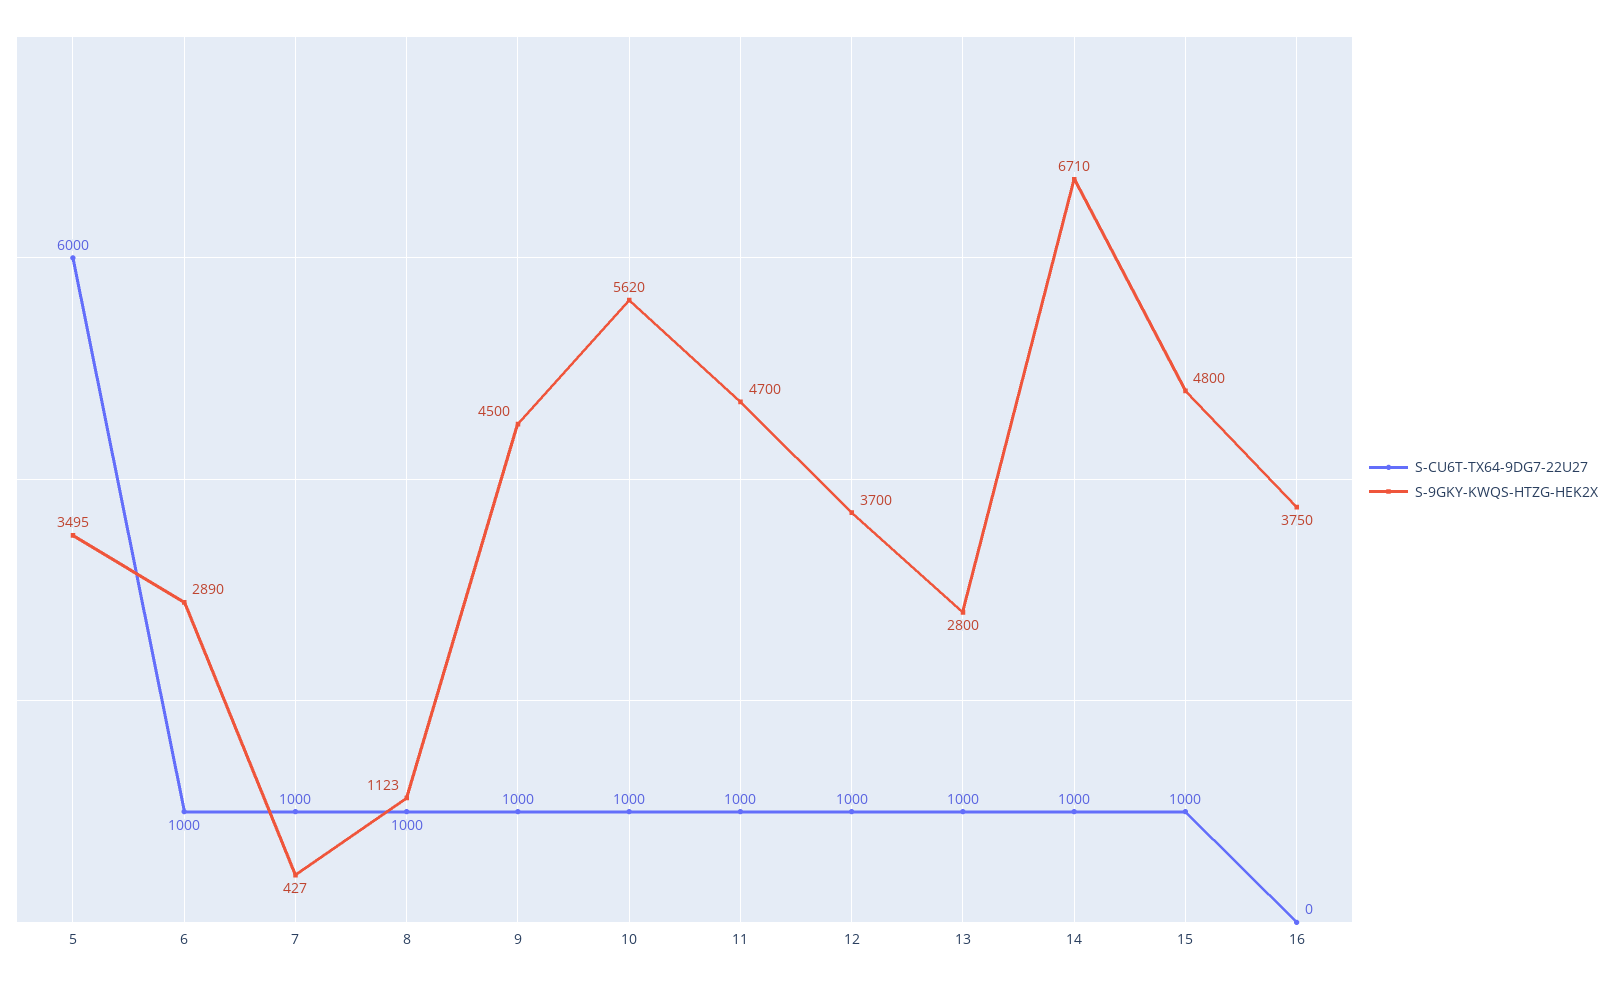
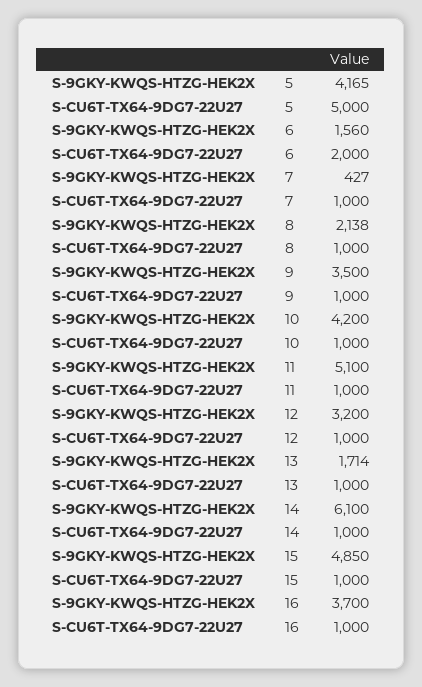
S-CU6T-TX64-9DG7-22U27, 5: 6000 -> 5000
S-9GKY-KWQS-HTZG-HEK2X, 5: 3495 -> 4165
S-CU6T-TX64-9DG7-22U27, 6: 1000 -> 2000
S-9GKY-KWQS-HTZG-HEK2X, 6: 2890 -> 1560
S-9GKY-KWQS-HTZG-HEK2X, 8: 1123 -> 2138
S-9GKY-KWQS-HTZG-HEK2X, 9: 4500 -> 3500
S-9GKY-KWQS-HTZG-HEK2X, 10: 5620 -> 4200
S-9GKY-KWQS-HTZG-HEK2X, 11: 4700 -> 5100
S-9GKY-KWQS-HTZG-HEK2X, 12: 3700 -> 3200
S-9GKY-KWQS-HTZG-HEK2X, 13: 2800 -> 1714
S-9GKY-KWQS-HTZG-HEK2X, 14: 6710 -> 6100
S-9GKY-KWQS-HTZG-HEK2X, 15: 4800 -> 4850
S-CU6T-TX64-9DG7-22U27, 16: 0 -> 1000
S-9GKY-KWQS-HTZG-HEK2X, 16: 3750 -> 3700

